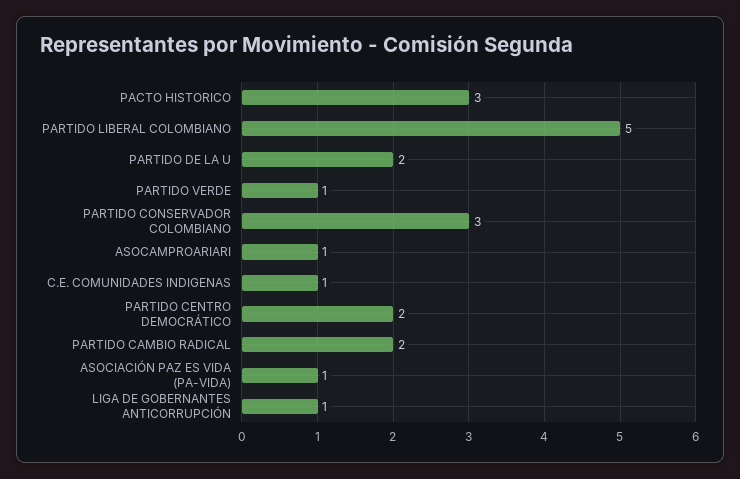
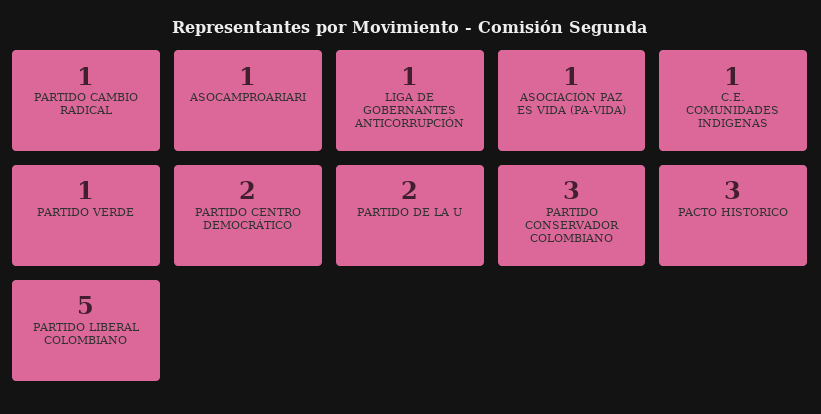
PARTIDO CAMBIO RADICAL: 2 -> 1

